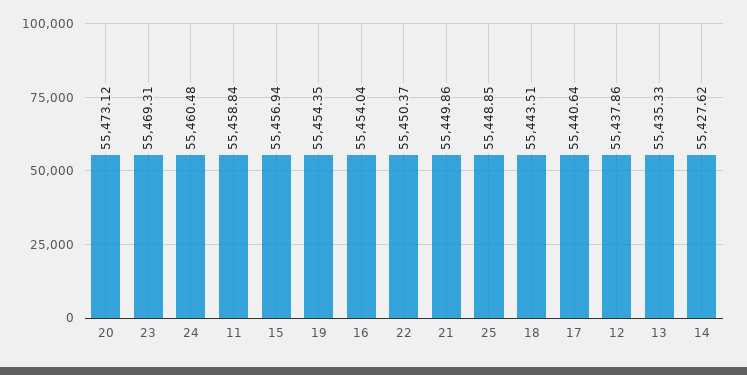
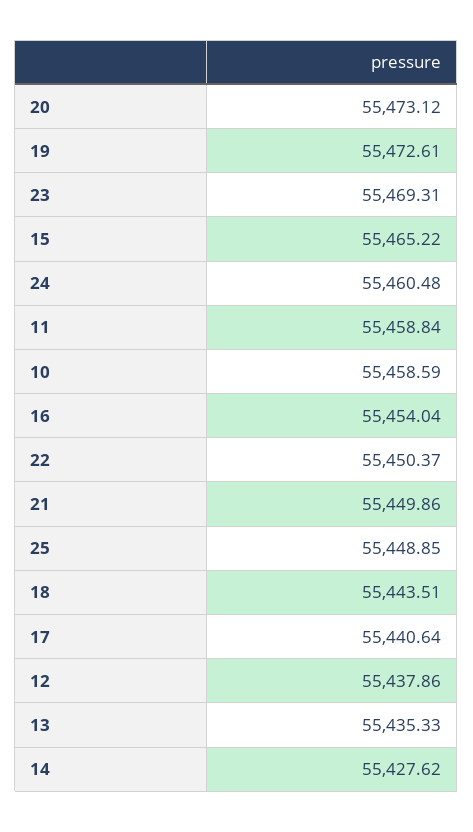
15: 55456.94 -> 55465.22
19: 55454.35 -> 55472.61
10: none -> 55458.59

